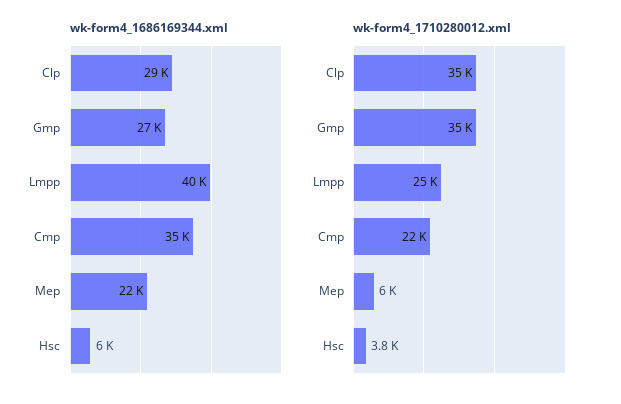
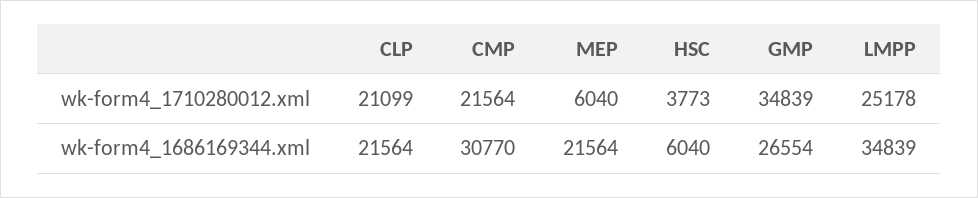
wk-form4_1686169344.xml, Clp: 29000 -> 21564
wk-form4_1686169344.xml, Lmpp: 40000 -> 34839
wk-form4_1686169344.xml, Cmp: 35000 -> 30770
wk-form4_1710280012.xml, Clp: 35000 -> 21099

